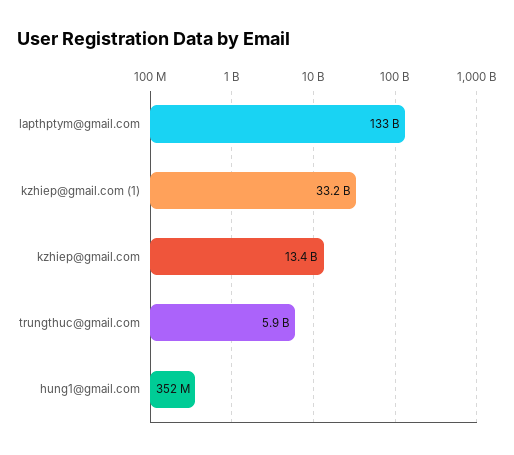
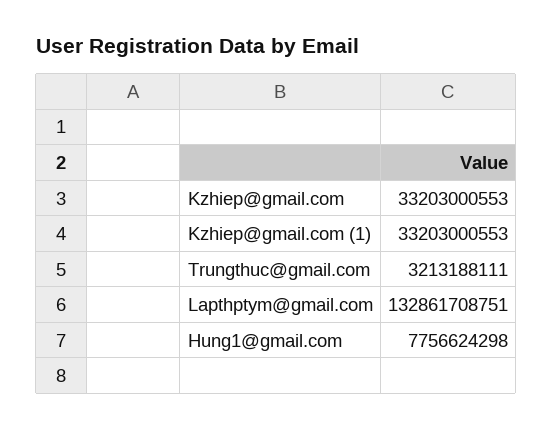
kzhiep@gmail.com: 13400000000 -> 33203000553
trungthuc@gmail.com: 5900000000 -> 3213188111
hung1@gmail.com: 352000000 -> 7756624298

